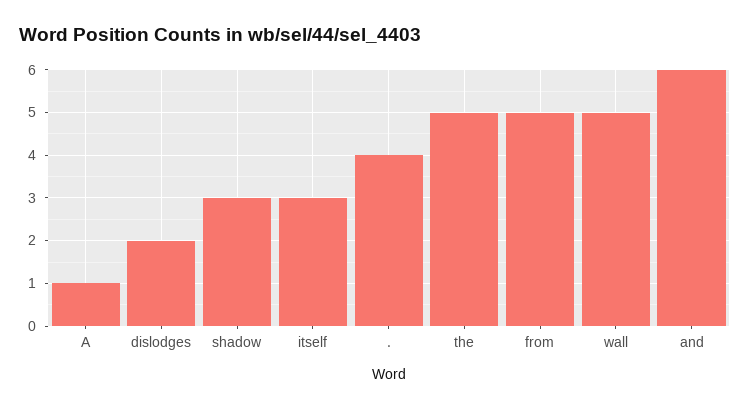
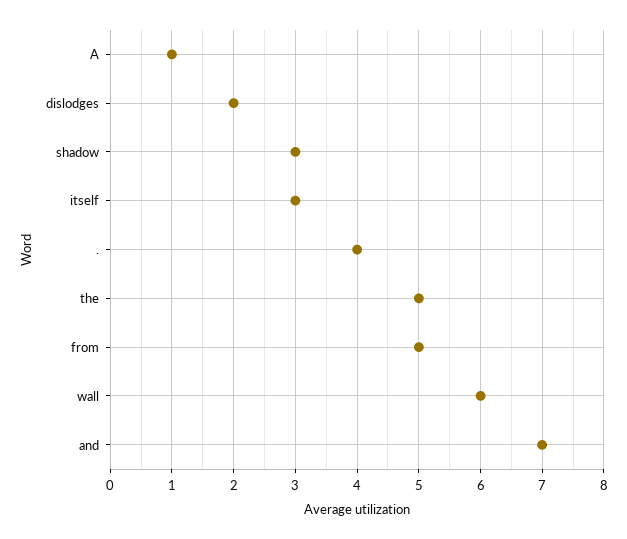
wall: 5 -> 6
and: 6 -> 7

